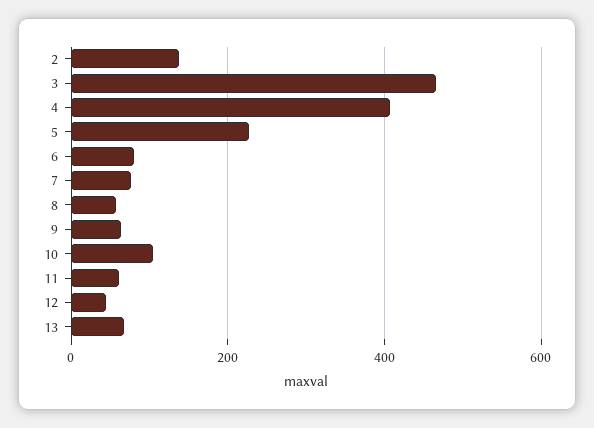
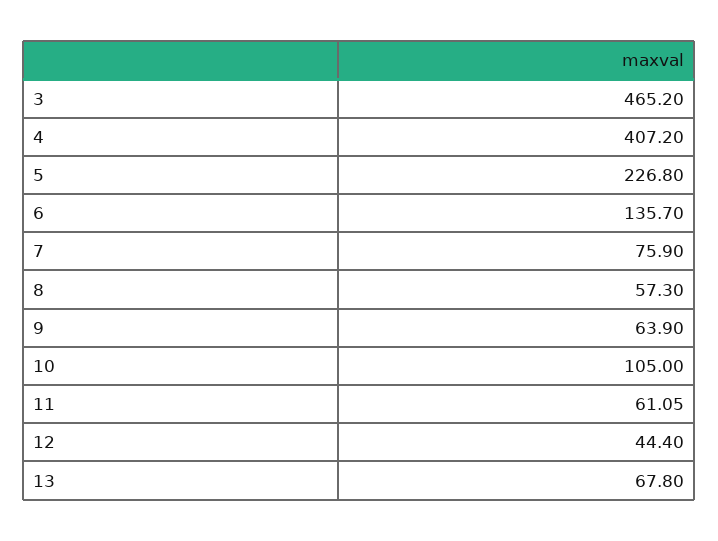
2: 140 -> none
6: 80 -> 135.7

